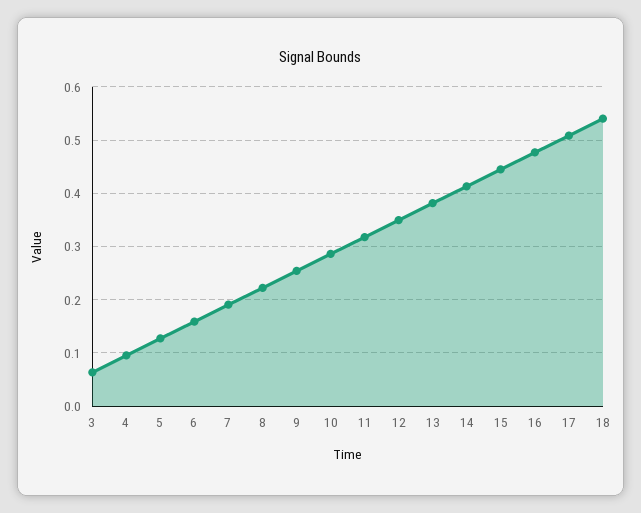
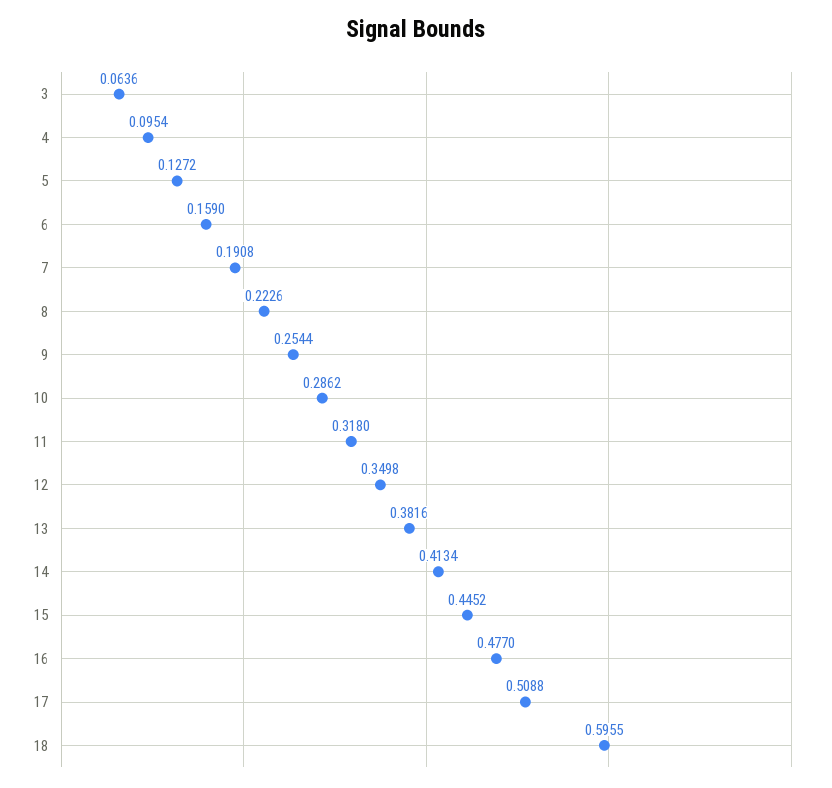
18: 0.54 -> 0.5955

